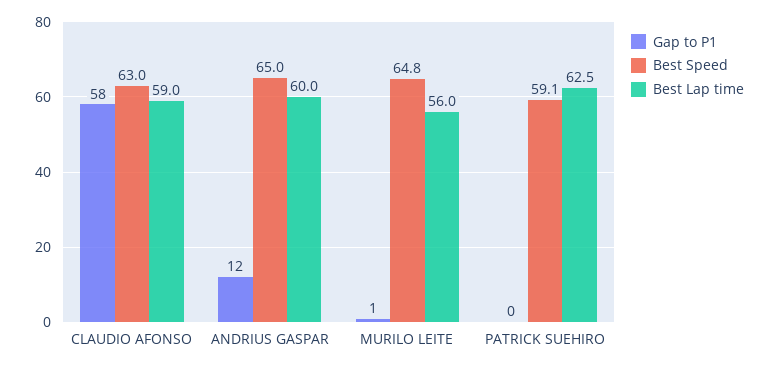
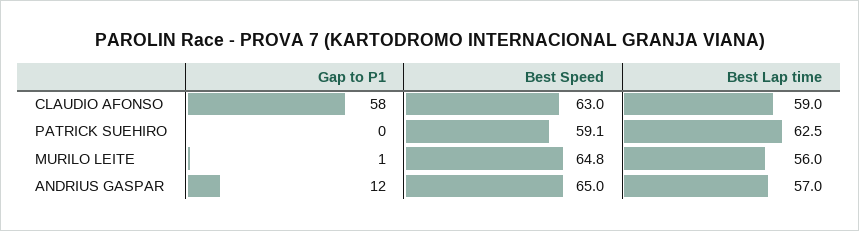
Best Lap time, ANDRIUS GASPAR: 60 -> 57

